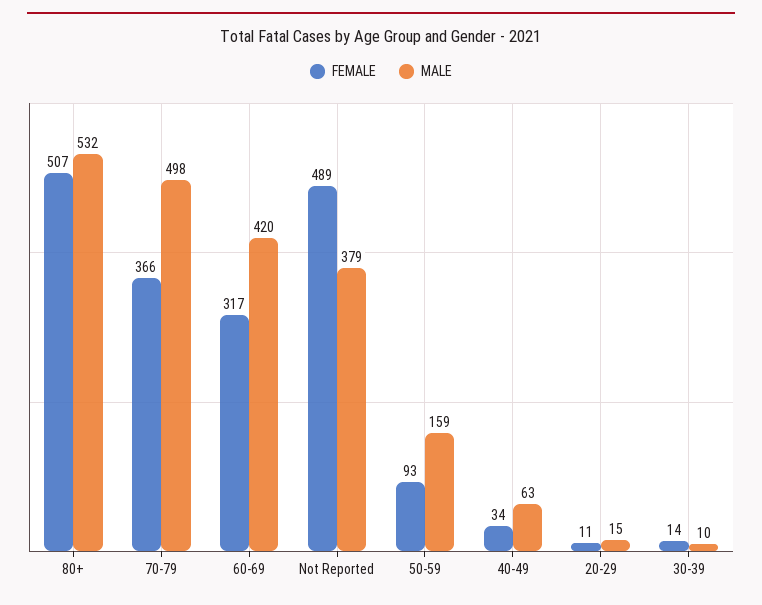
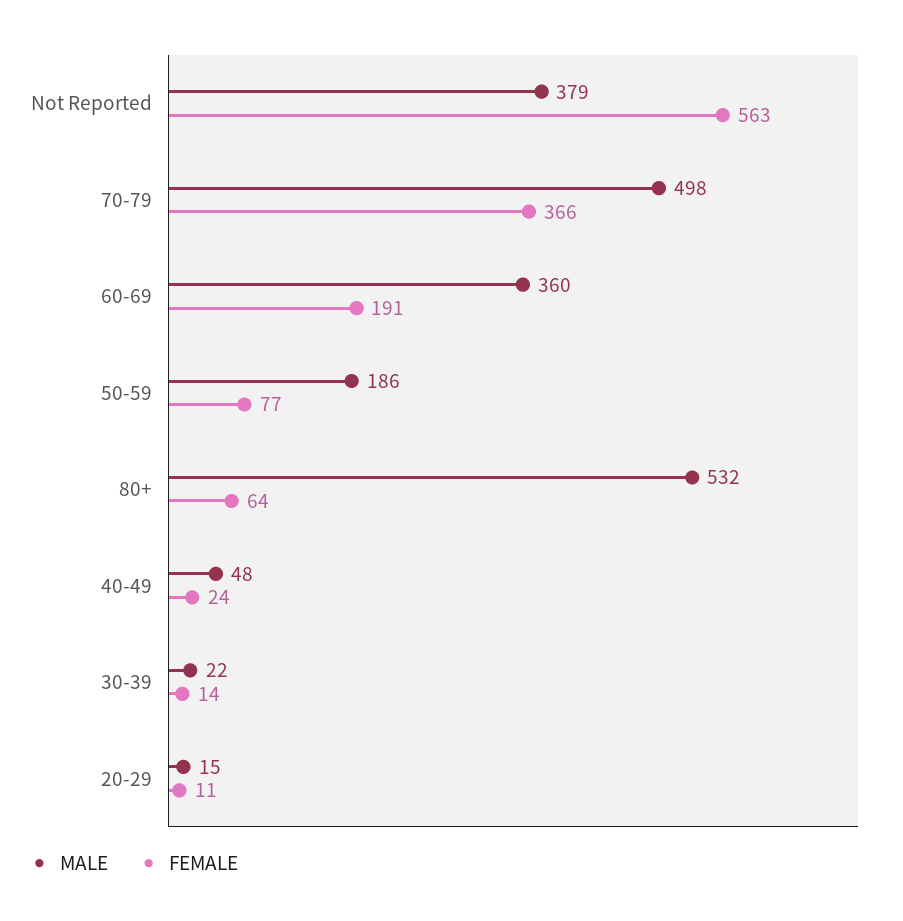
FEMALE, 80+: 507 -> 64
FEMALE, 60-69: 317 -> 191
MALE, 60-69: 420 -> 360
FEMALE, Not Reported: 489 -> 563
FEMALE, 50-59: 93 -> 77
MALE, 50-59: 159 -> 186
FEMALE, 40-49: 34 -> 24
MALE, 40-49: 63 -> 48
MALE, 30-39: 10 -> 22

